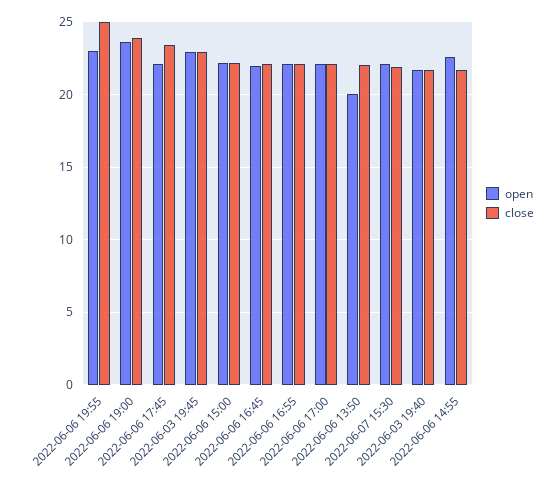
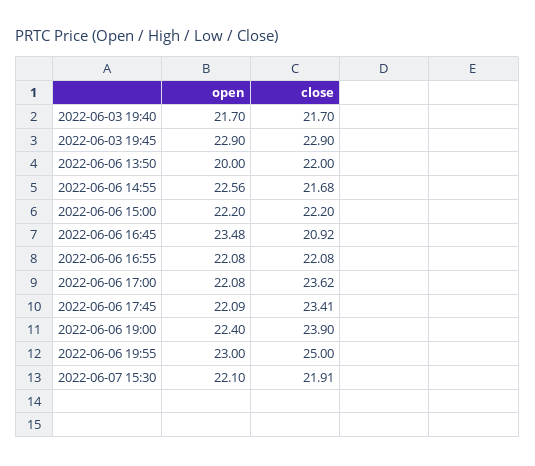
open, 2022-06-06 19:00: 23.5 -> 22.4
open, 2022-06-06 16:45: 22 -> 23.48
close, 2022-06-06 16:45: 22 -> 20.92
close, 2022-06-06 17:00: 22 -> 23.62

